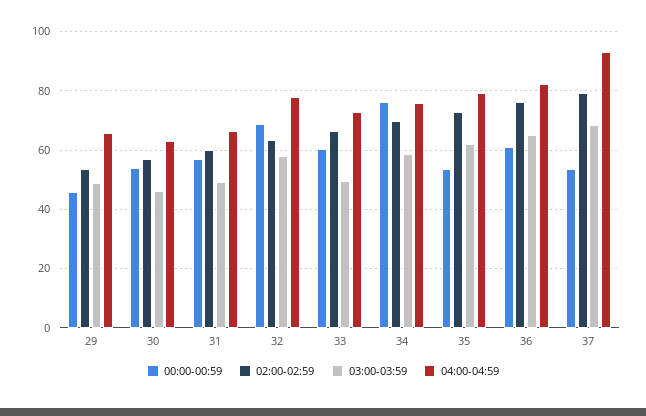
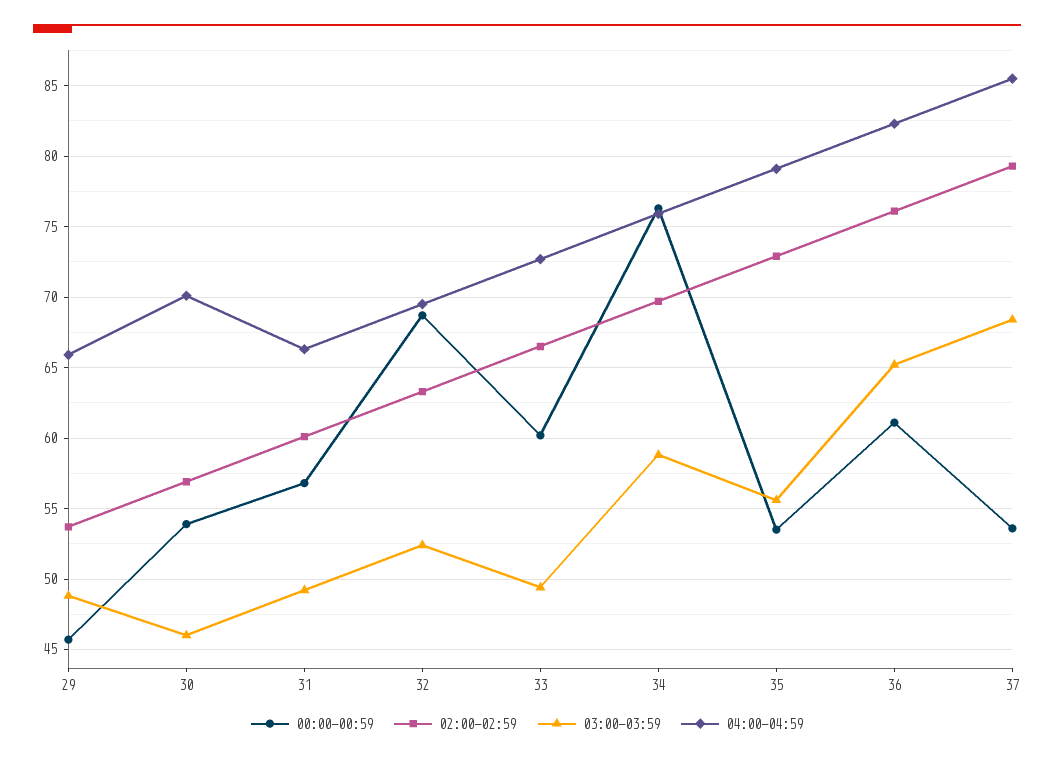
04:00-04:59, 30: 62.5 -> 70
03:00-03:59, 32: 57.5 -> 52.5
04:00-04:59, 32: 77.5 -> 69.5
03:00-03:59, 35: 62.5 -> 55.5
04:00-04:59, 37: 92.5 -> 85.5

